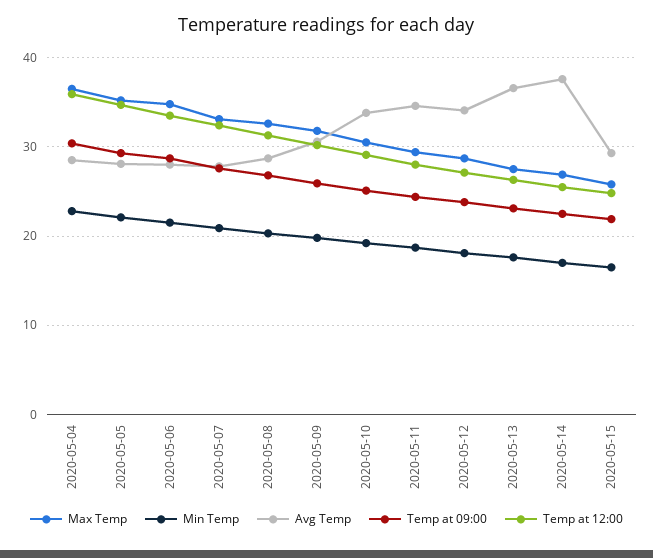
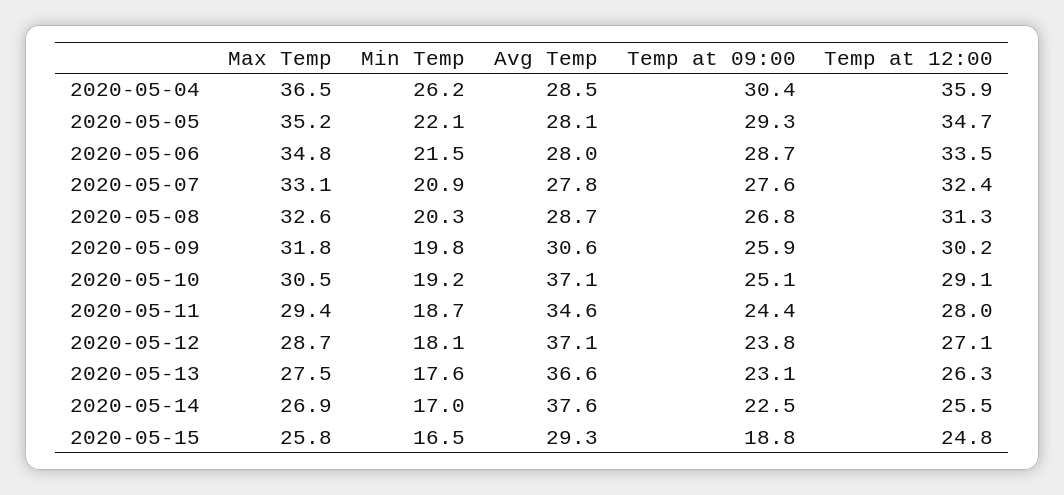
Min Temp, 2020-05-04: 23 -> 26.2
Avg Temp, 2020-05-10: 34 -> 37.1
Avg Temp, 2020-05-12: 34 -> 37.1
Temp at 09:00, 2020-05-15: 22 -> 18.8

